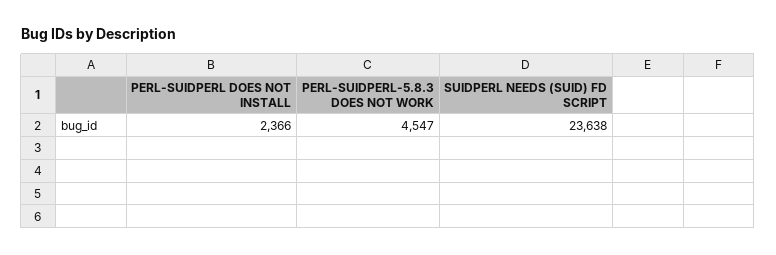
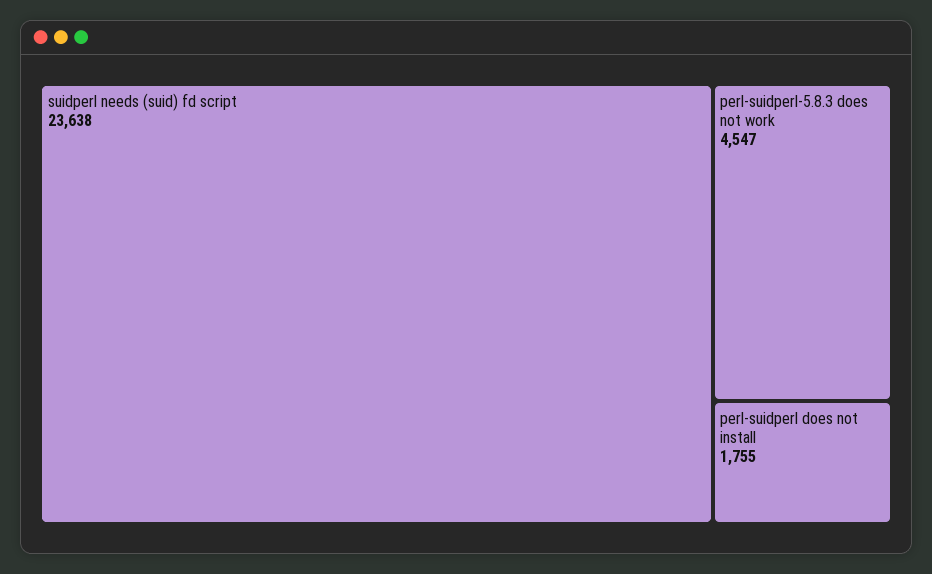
PERL-SUIDPERL DOES NOT INSTALL: 2366 -> 1755

